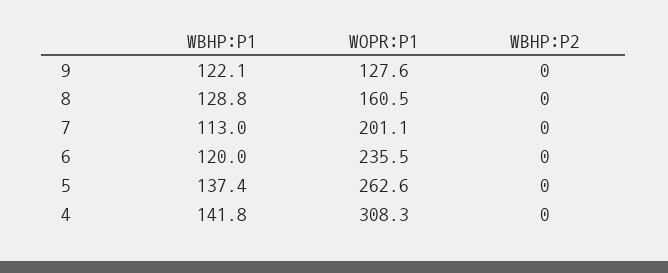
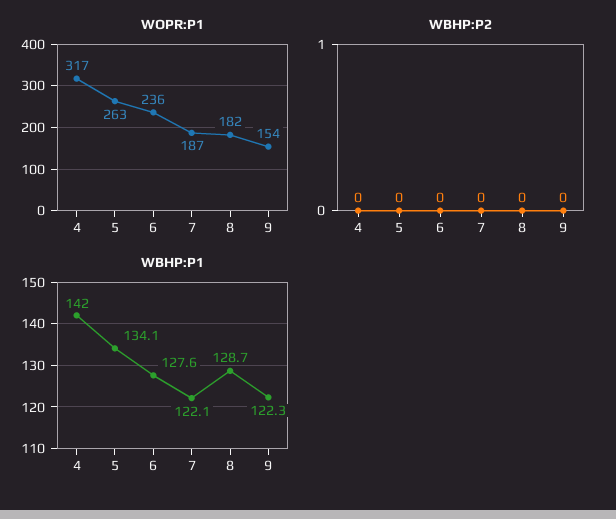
WBHP:P1, 9: 122.1 -> 122.3
WOPR:P1, 9: 127.6 -> 154
WBHP:P1, 8: 128.8 -> 128.7
WOPR:P1, 8: 160.5 -> 182
WBHP:P1, 7: 113 -> 122.1
WOPR:P1, 7: 201.1 -> 187
WBHP:P1, 6: 120 -> 127.6
WBHP:P1, 5: 137.4 -> 134.1
WBHP:P1, 4: 141.8 -> 142
WOPR:P1, 4: 308.3 -> 317

